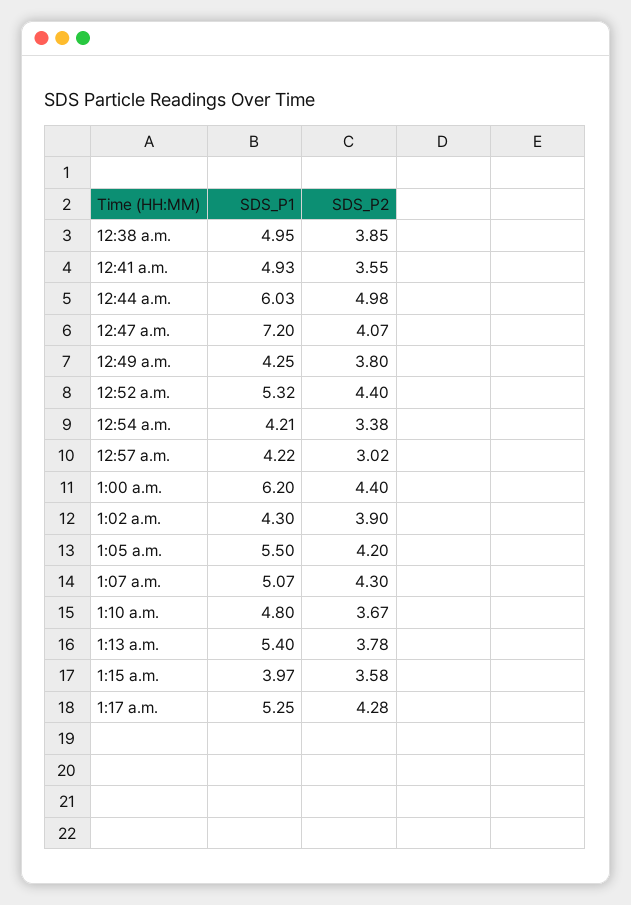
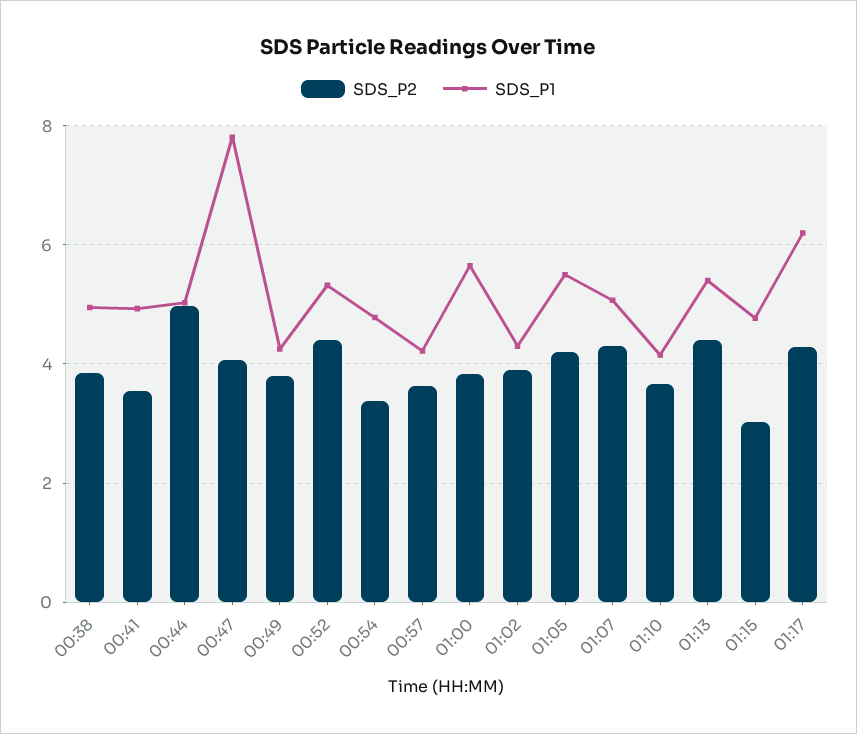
SDS_P1, 12:44 a.m.: 6.03 -> 5
SDS_P1, 12:47 a.m.: 7.2 -> 7.8
SDS_P1, 12:54 a.m.: 4.21 -> 4.8
SDS_P2, 12:57 a.m.: 3.02 -> 3.6
SDS_P1, 1:00 a.m.: 6.2 -> 5.6
SDS_P2, 1:00 a.m.: 4.4 -> 3.8
SDS_P1, 1:10 a.m.: 4.8 -> 4.2
SDS_P2, 1:13 a.m.: 3.78 -> 4.4
SDS_P1, 1:15 a.m.: 3.97 -> 4.8
SDS_P2, 1:15 a.m.: 3.58 -> 3
SDS_P1, 1:17 a.m.: 5.25 -> 6.2

